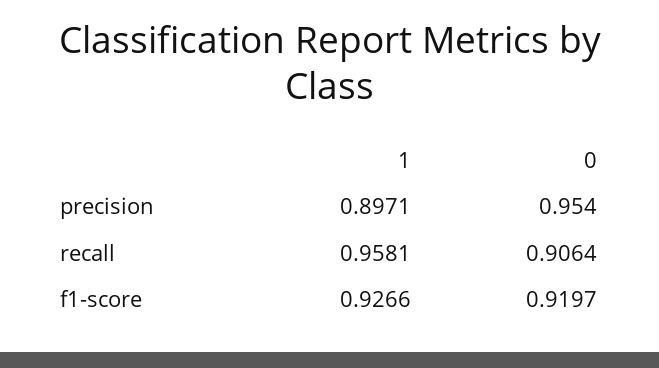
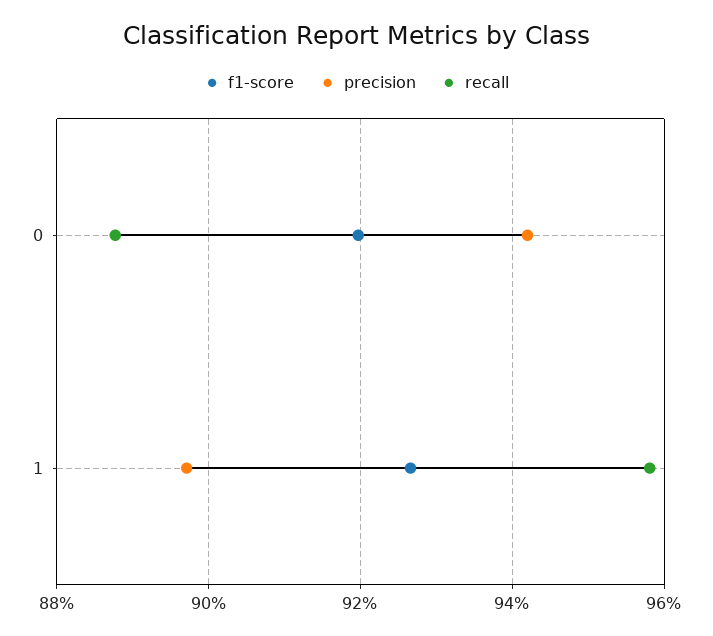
precision, 0: 0.954 -> 0.942
recall, 0: 0.9064 -> 0.888

